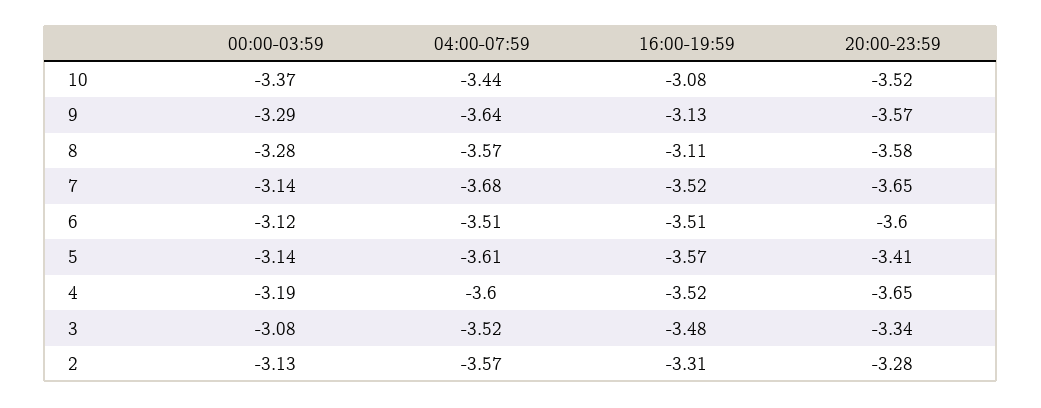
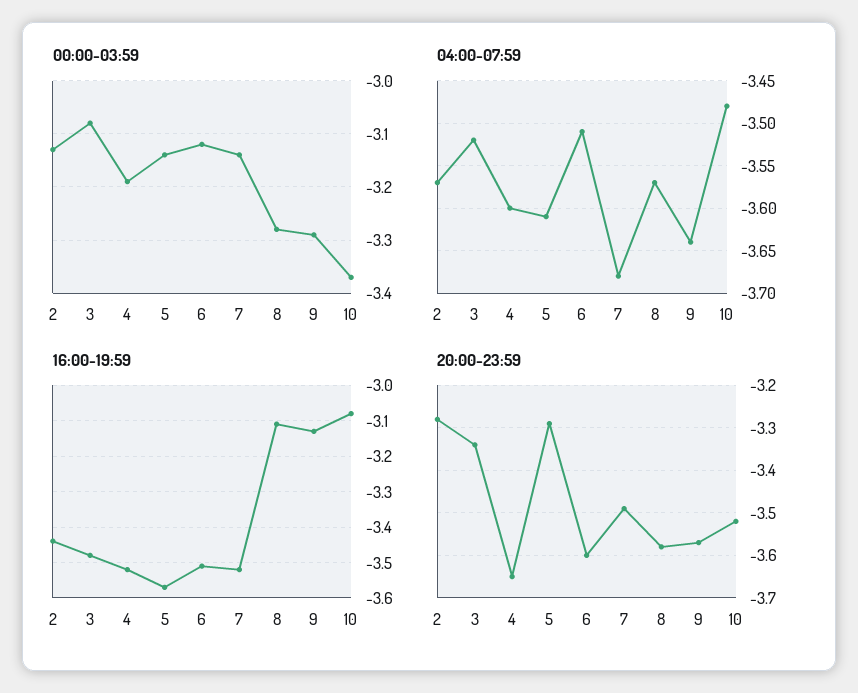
04:00-07:59, 10: -3.44 -> -3.48
20:00-23:59, 7: -3.65 -> -3.5
20:00-23:59, 5: -3.41 -> -3.3
16:00-19:59, 2: -3.31 -> -3.45

